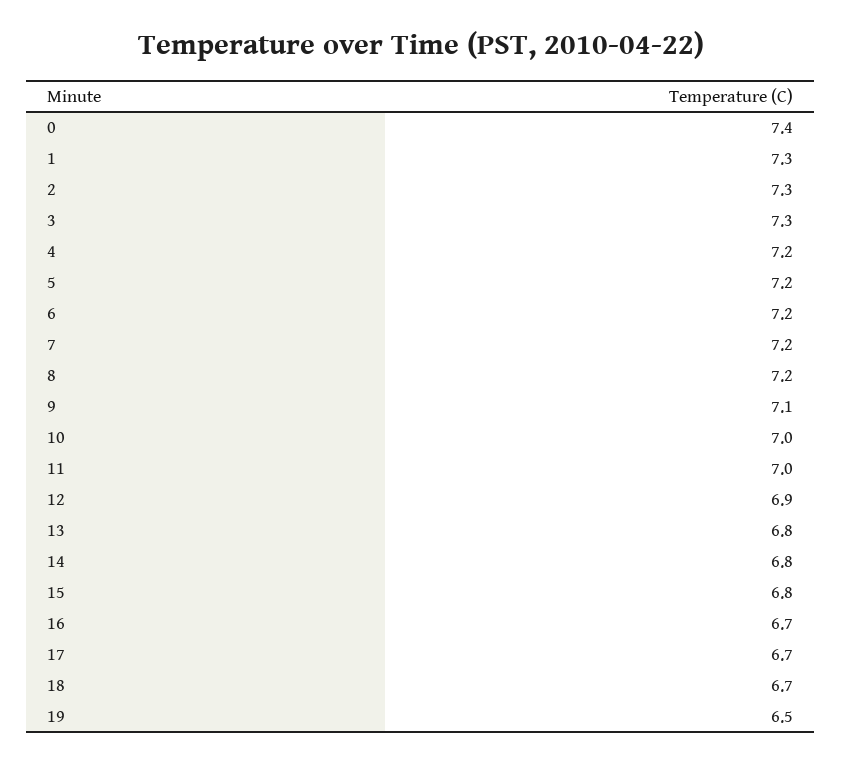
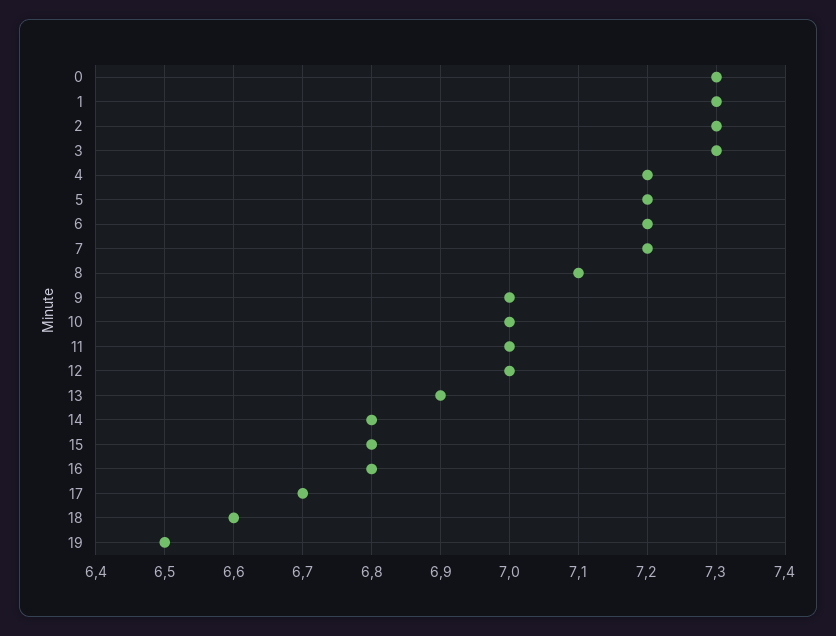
0: 7.4 -> 7.3
8: 7.2 -> 7.1
9: 7.1 -> 7
12: 6.9 -> 7
13: 6.8 -> 6.9
16: 6.7 -> 6.8
18: 6.7 -> 6.6

